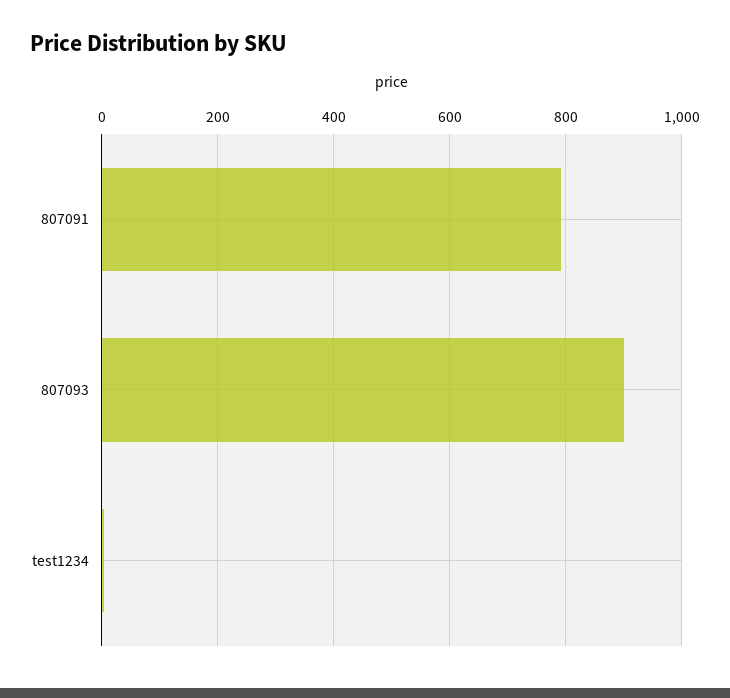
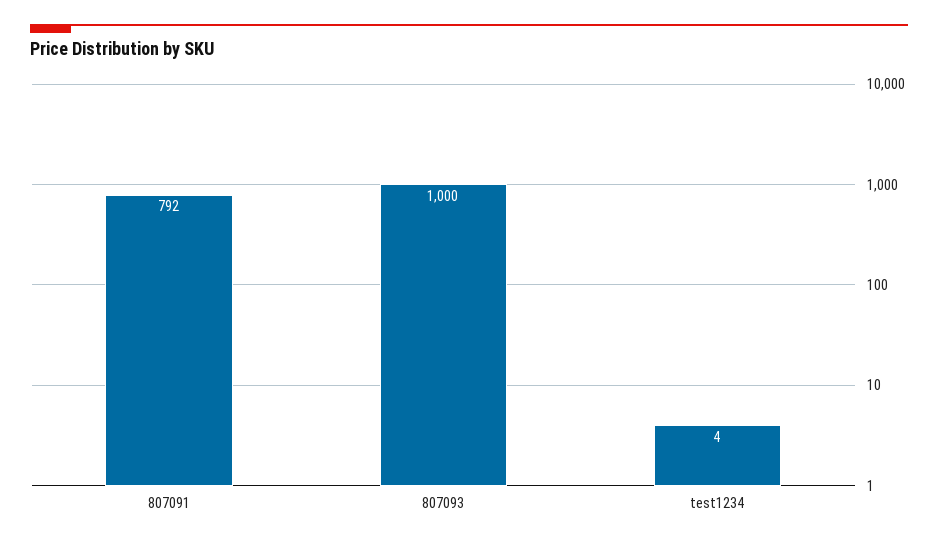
807093: 900 -> 1000

